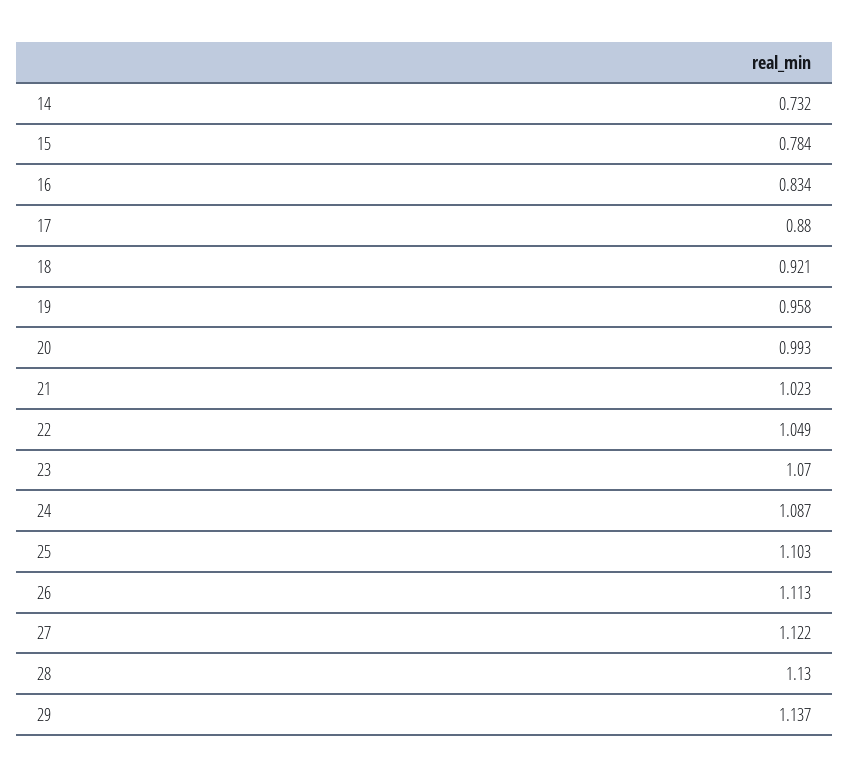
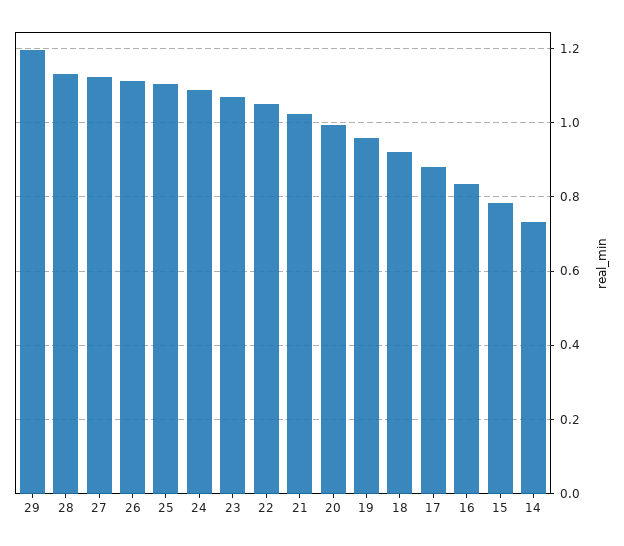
29: 1.137 -> 1.2

